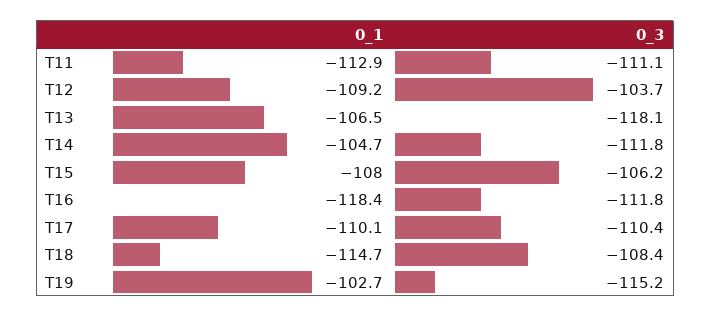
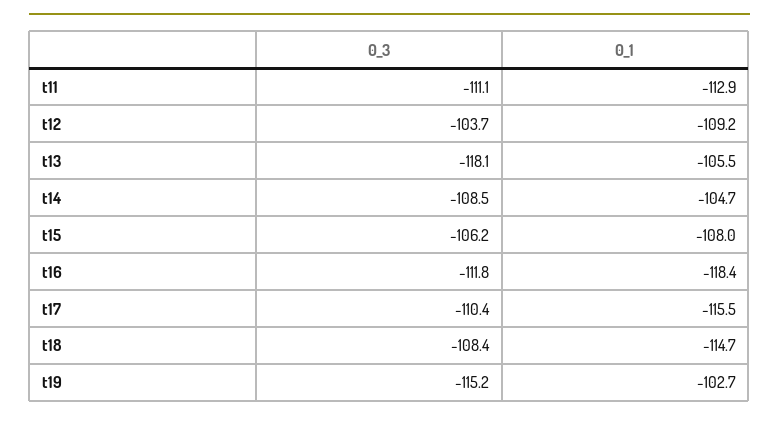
0_1, T13: -106.5 -> -105.5
0_3, T14: -111.8 -> -108.5
0_1, T17: -110.1 -> -115.5

